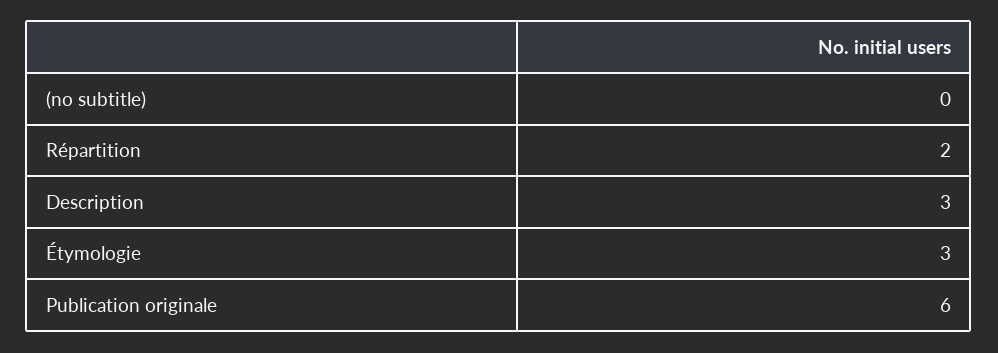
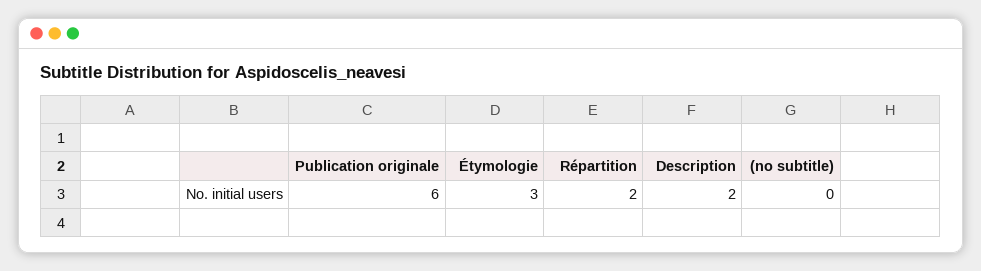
Description: 3 -> 2

